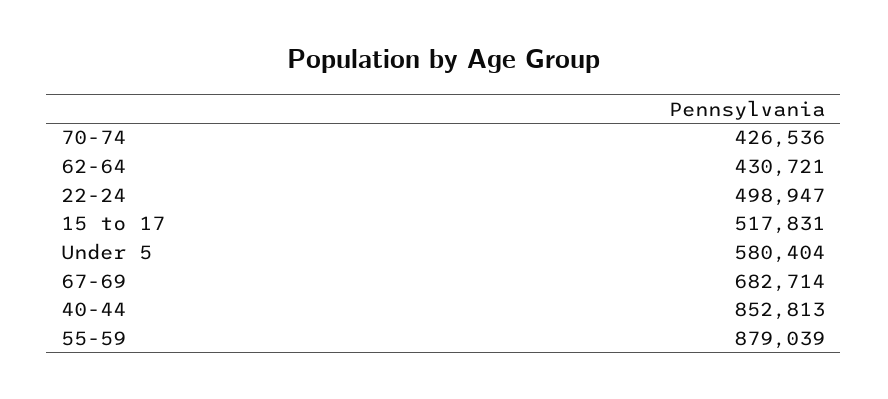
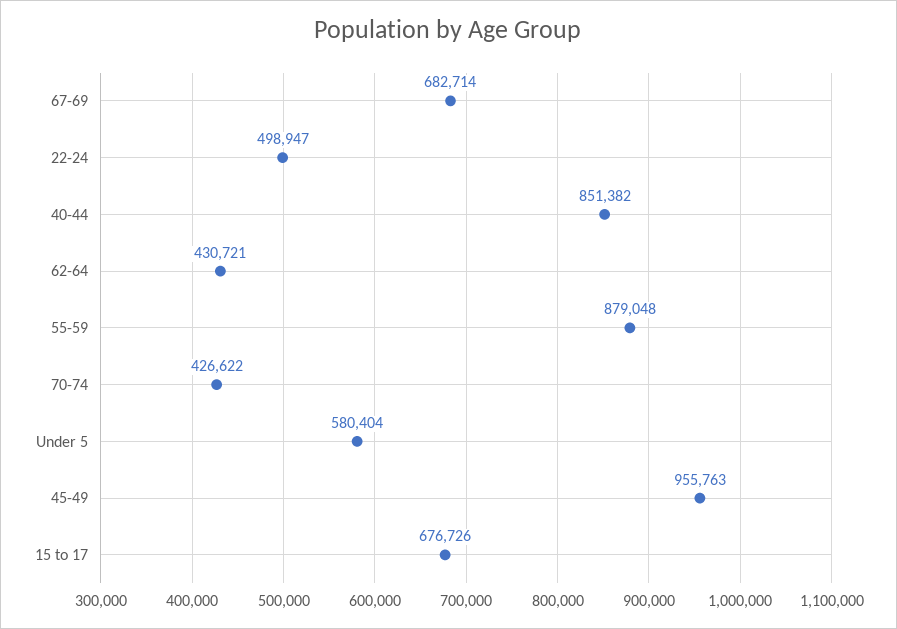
70-74: 426536 -> 426622
15 to 17: 517831 -> 676726
40-44: 852813 -> 851382
55-59: 879039 -> 879048
45-49: none -> 955763

